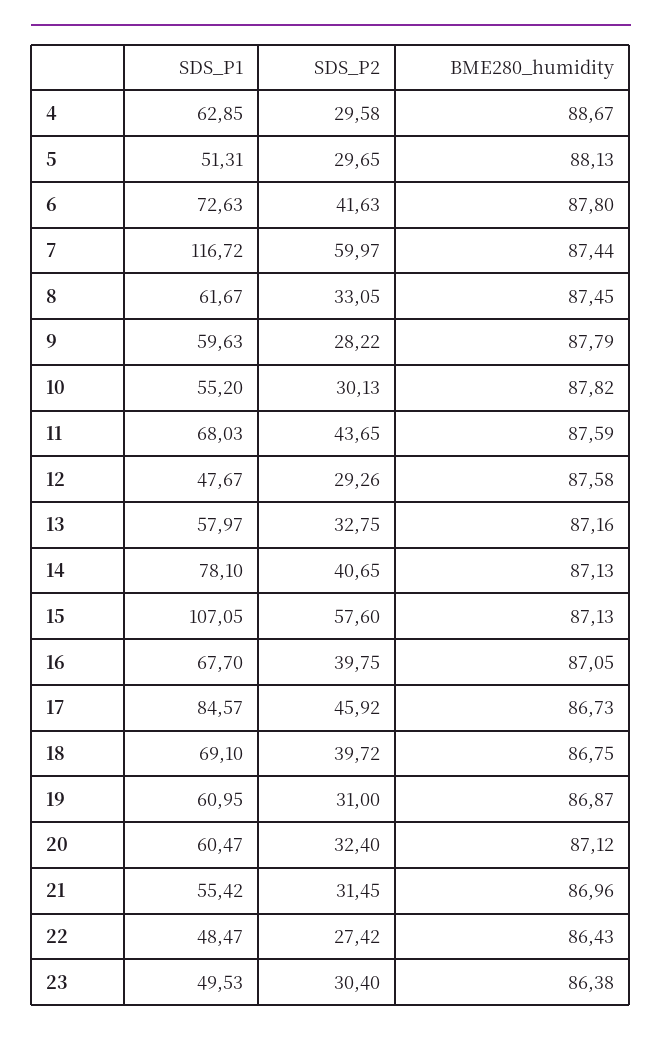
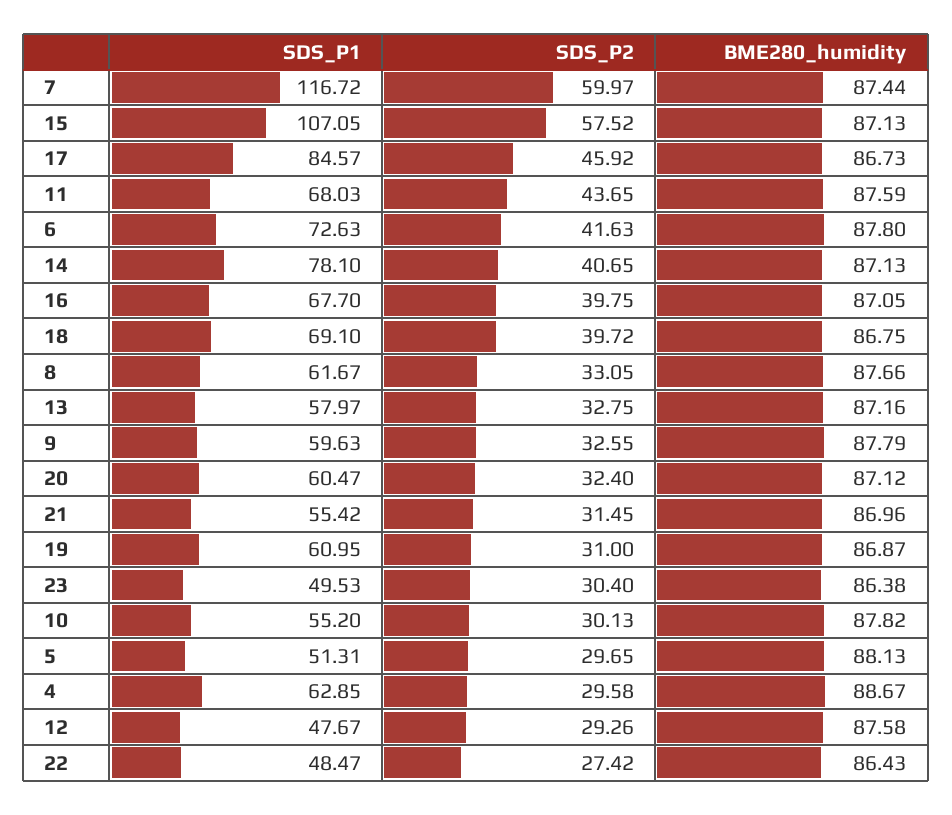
BME280_humidity, 8: 87.45 -> 87.66
SDS_P2, 9: 28.22 -> 32.55
SDS_P2, 15: 57.6 -> 57.52

